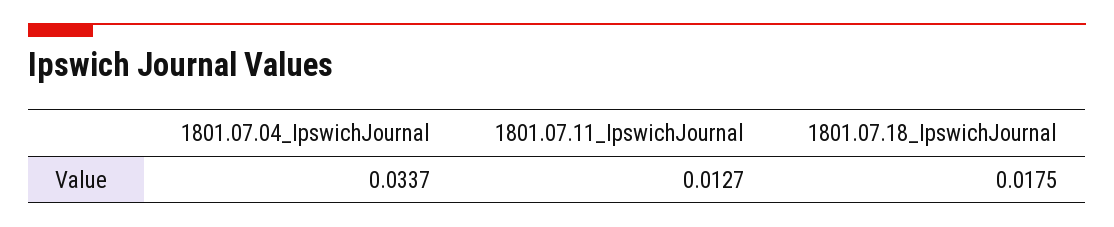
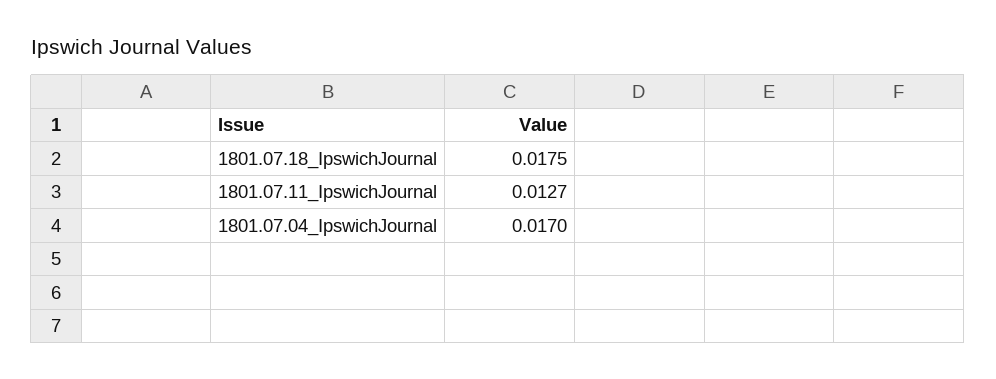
1801.07.04_IpswichJournal: 0.0337 -> 0.017

